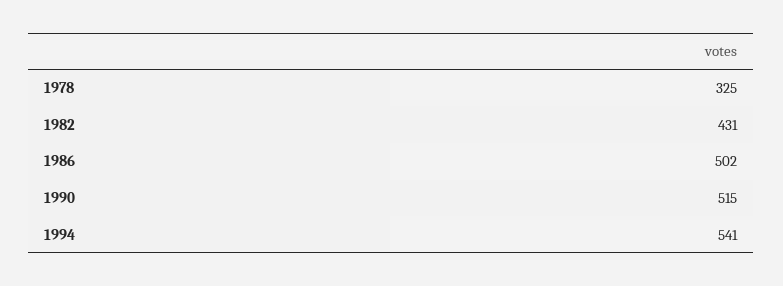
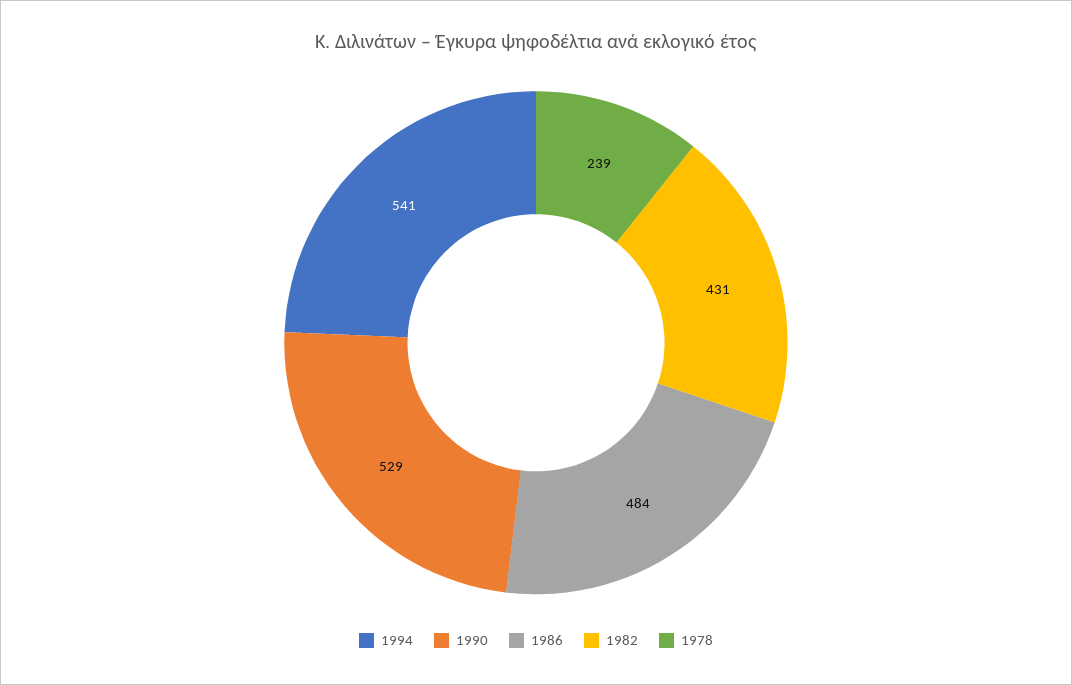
1978: 325 -> 239
1986: 502 -> 484
1990: 515 -> 529

